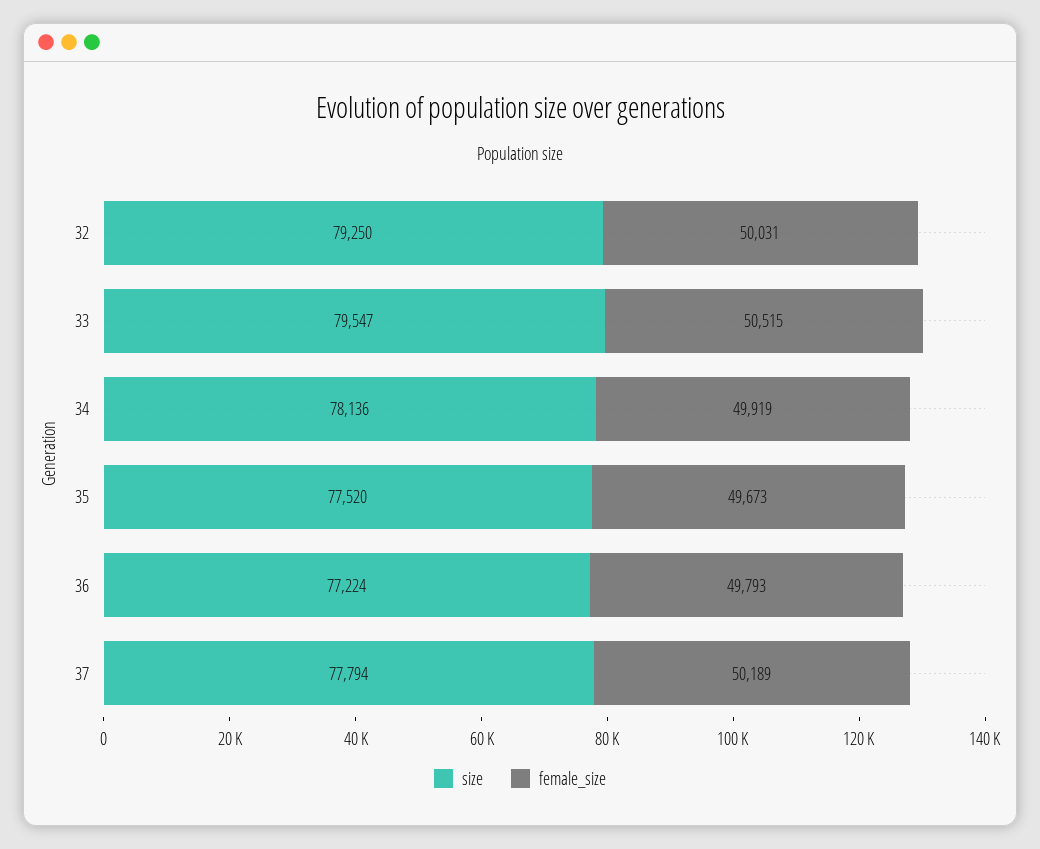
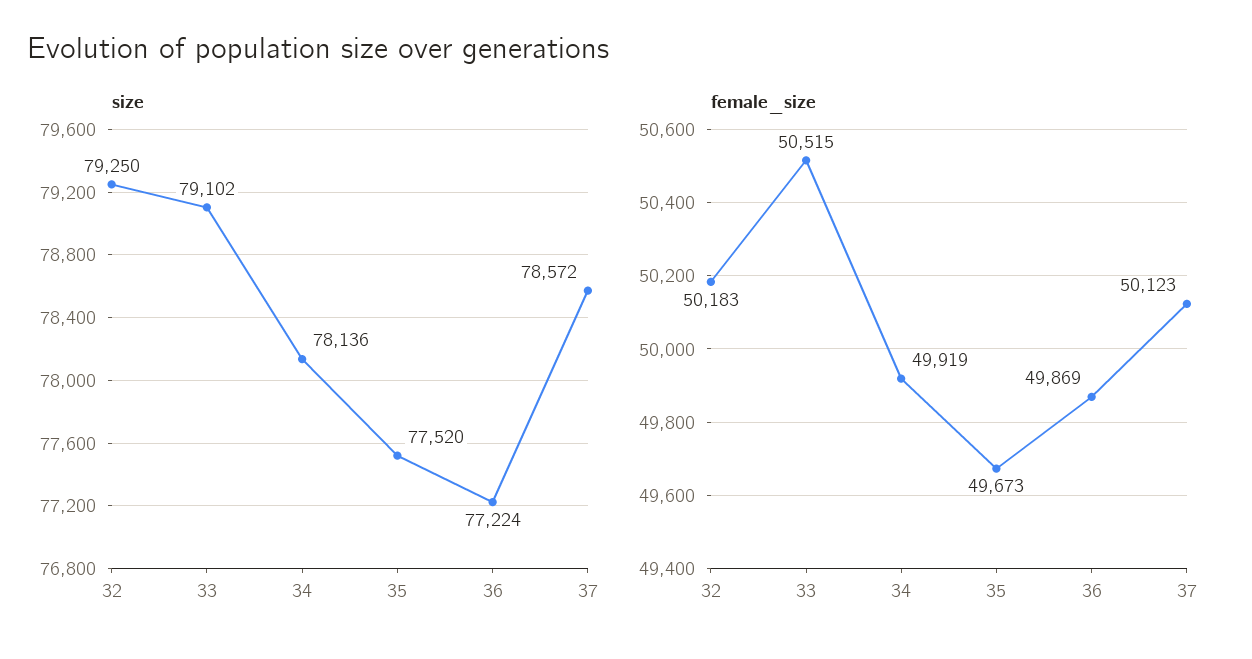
female_size, 32: 50031 -> 50183
size, 33: 79547 -> 79102
female_size, 36: 49793 -> 49869
size, 37: 77794 -> 78572
female_size, 37: 50189 -> 50123

